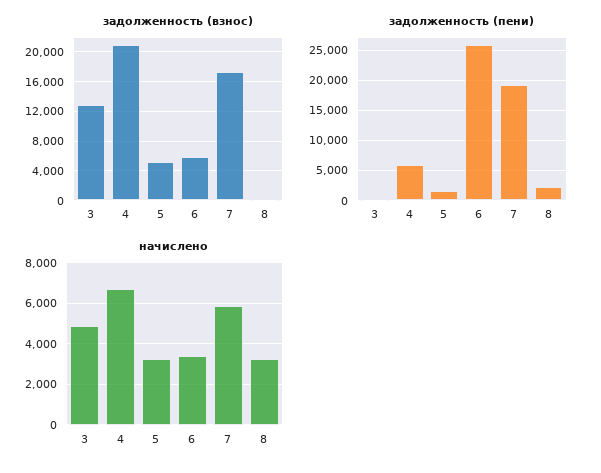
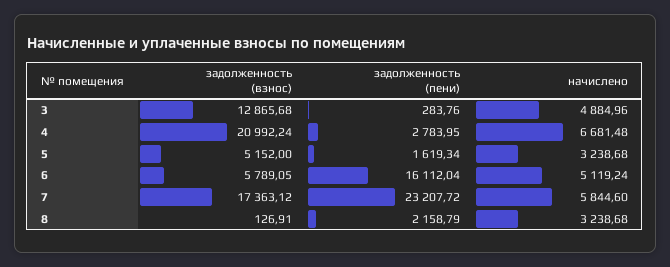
задолженность (пени), 4: 6000 -> 2783.95
задолженность (пени), 6: 26000 -> 16112.04
задолженность (пени), 7: 19000 -> 23207.72
начислено, 6: 3500 -> 5119.24

